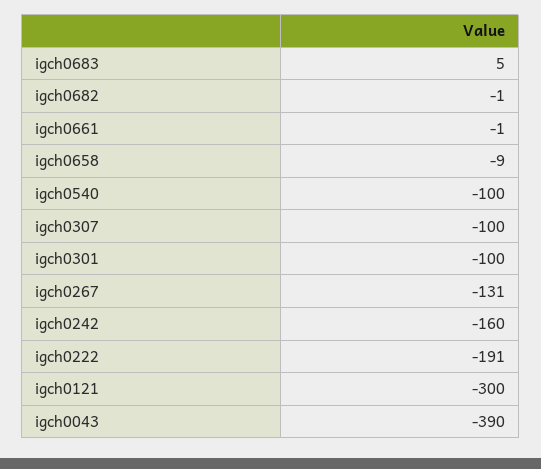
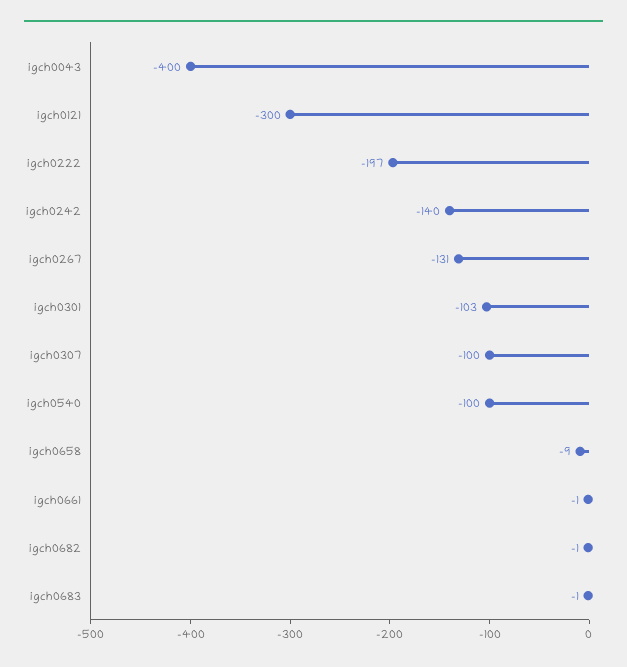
igch0683: 5 -> -1
igch0301: -100 -> -103
igch0242: -160 -> -140
igch0222: -191 -> -197
igch0043: -390 -> -400

